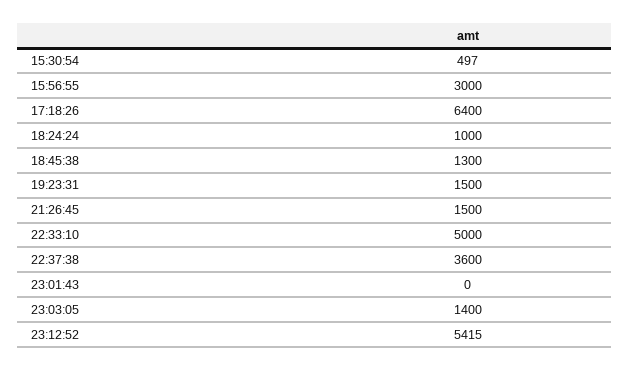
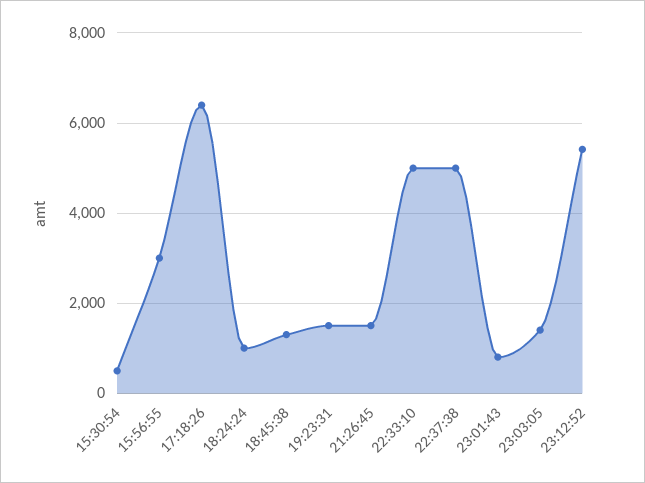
22:37:38: 3600 -> 5000
23:01:43: 0 -> 800

